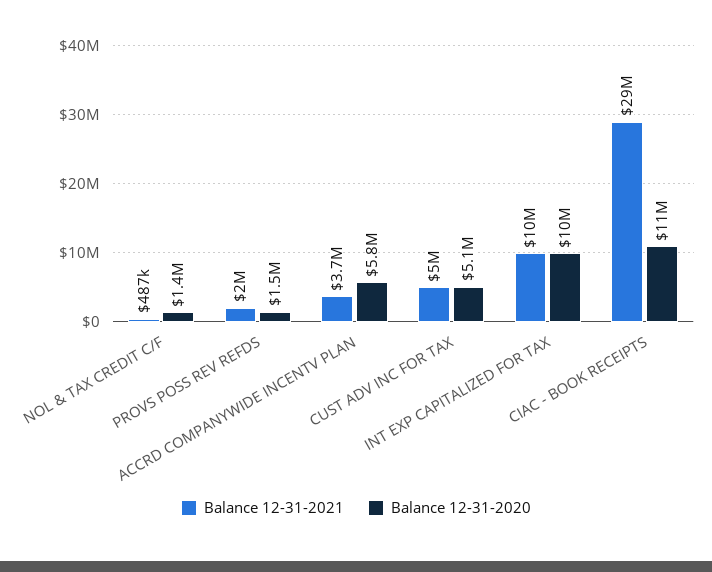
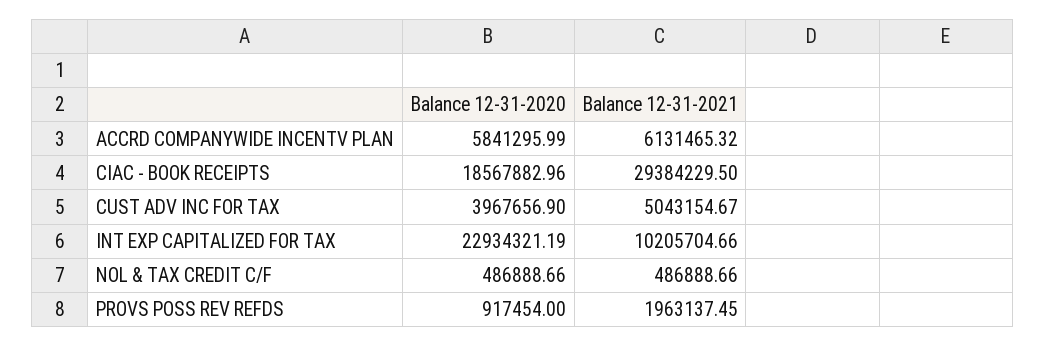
Balance 12-31-2020, NOL & TAX CREDIT C/F: 1400000 -> 486888.66
Balance 12-31-2020, PROVS POSS REV REFDS: 1500000 -> 917454
Balance 12-31-2021, ACCRD COMPANYWIDE INCENTV PLAN: 3700000 -> 6131465.32
Balance 12-31-2020, CUST ADV INC FOR TAX: 5100000 -> 3967656.9
Balance 12-31-2020, INT EXP CAPITALIZED FOR TAX: 10000000 -> 22934321.19
Balance 12-31-2020, CIAC - BOOK RECEIPTS: 11000000 -> 18567882.96

